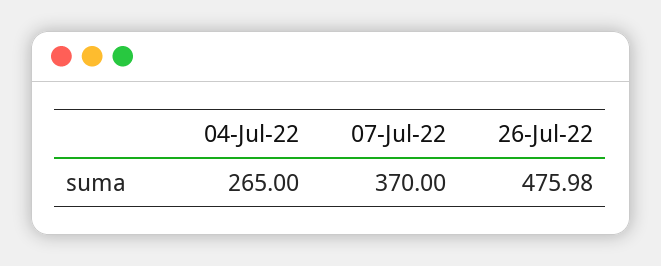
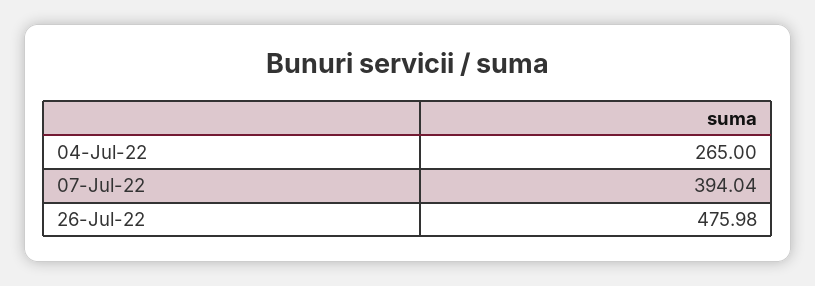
07-Jul-22: 370 -> 394.04

